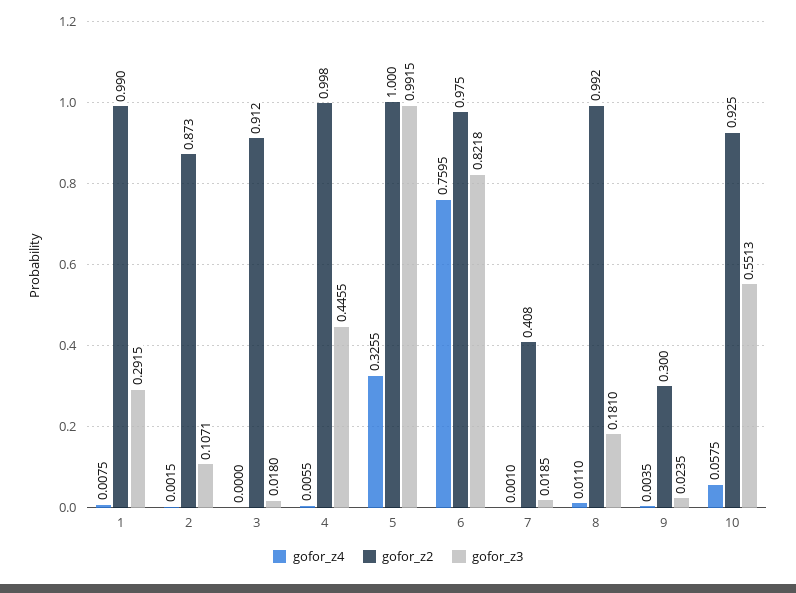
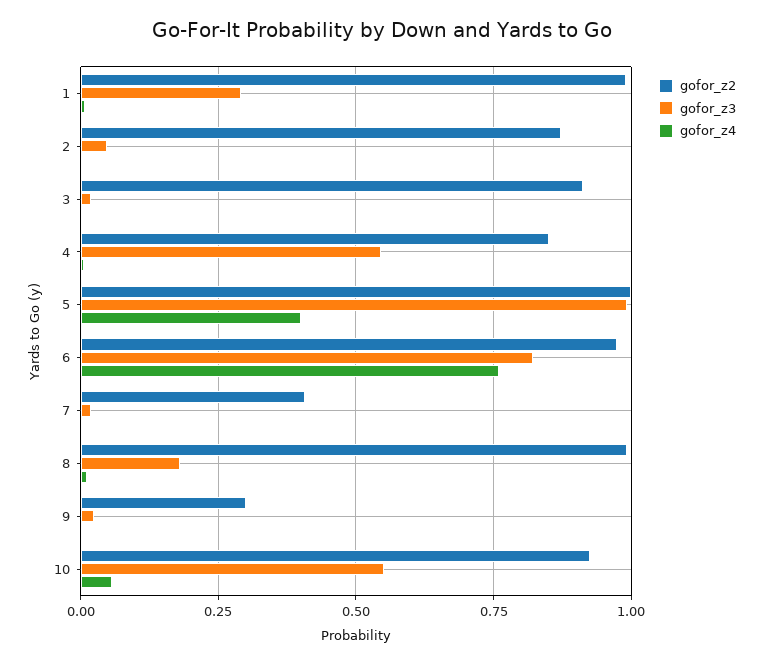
gofor_z3, 2: 0.1071 -> 0.05
gofor_z2, 4: 0.998 -> 0.85
gofor_z3, 4: 0.4455 -> 0.55
gofor_z4, 5: 0.3255 -> 0.4

